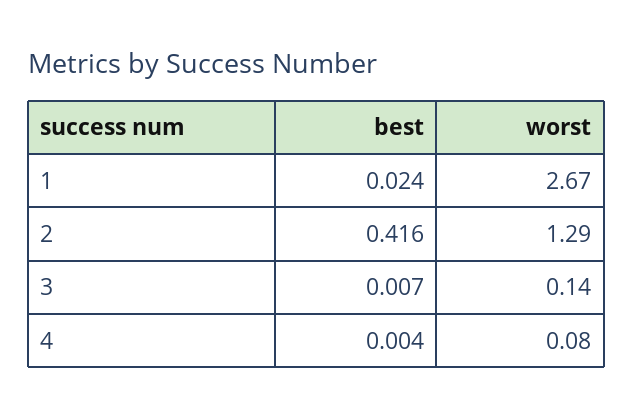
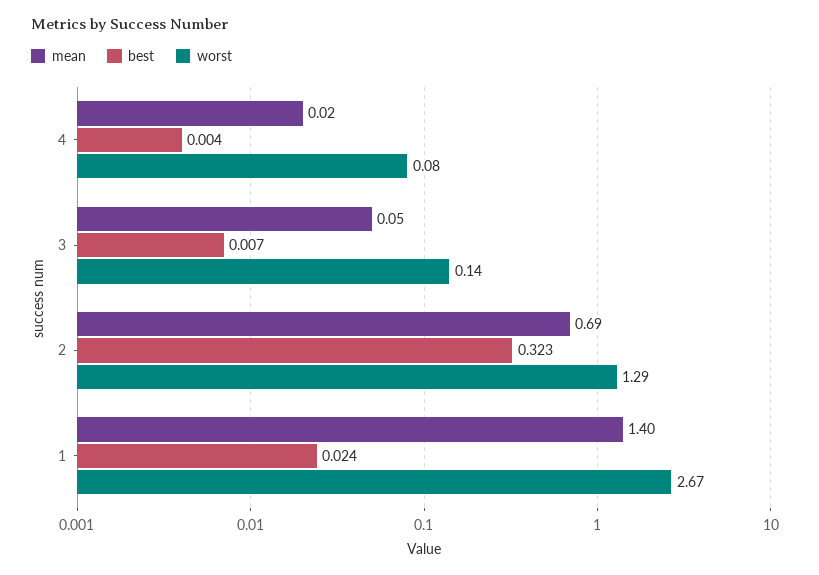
best, 2: 0.416 -> 0.323
mean, 4: none -> 0.02
mean, 3: none -> 0.05
mean, 2: none -> 0.69
mean, 1: none -> 1.4

